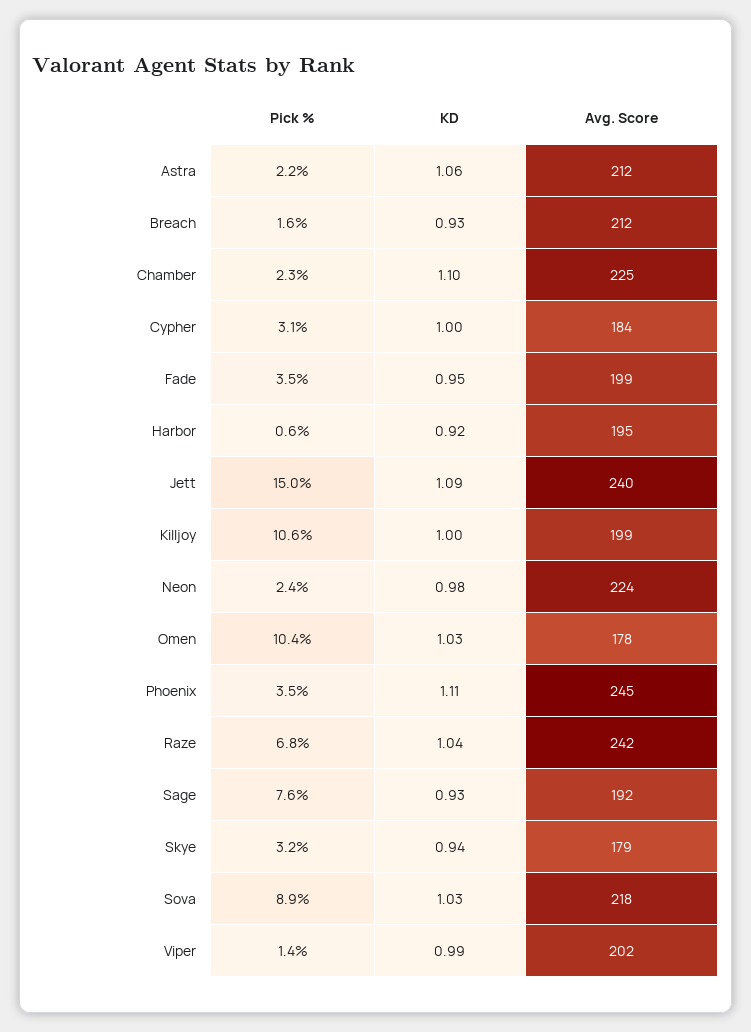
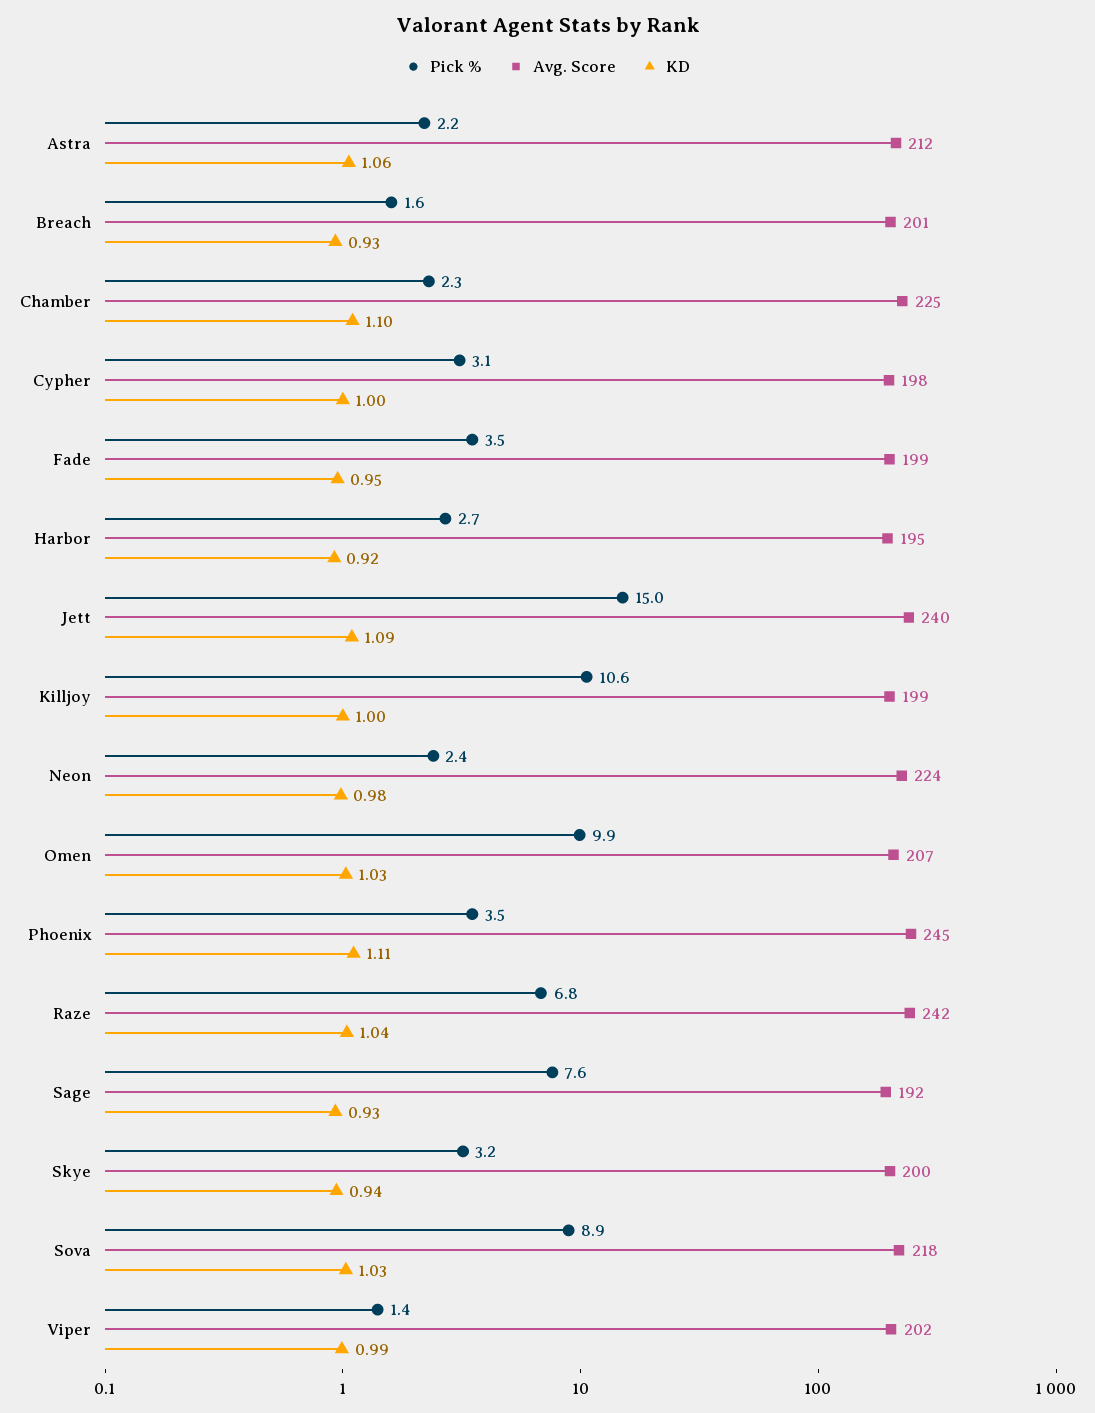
Avg. Score, Breach: 212 -> 201
Avg. Score, Cypher: 184 -> 198
Pick %, Harbor: 0.6 -> 2.7
Pick %, Omen: 10.4 -> 9.9
Avg. Score, Omen: 178 -> 207
Avg. Score, Skye: 179 -> 200

